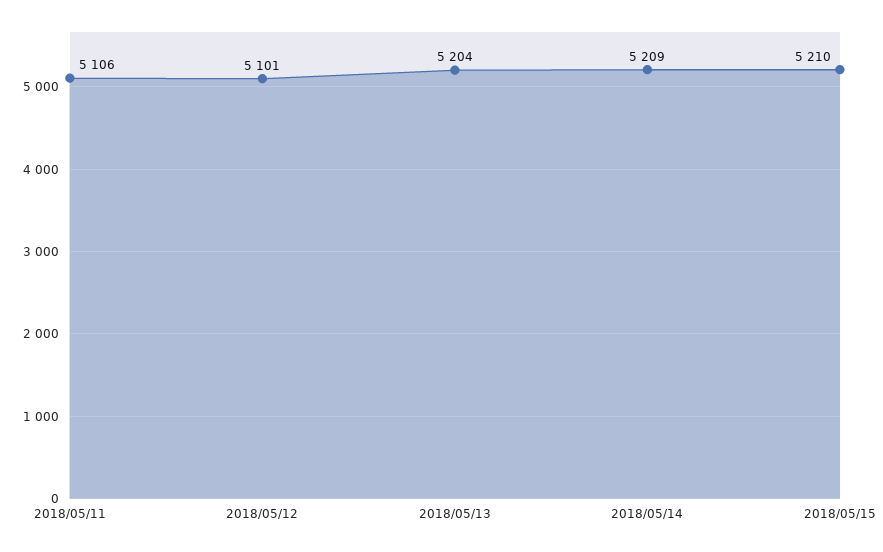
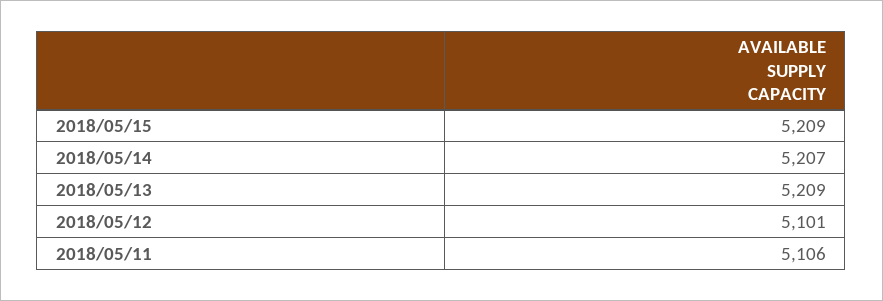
2018/05/13: 5204 -> 5209
2018/05/14: 5209 -> 5207
2018/05/15: 5210 -> 5209

